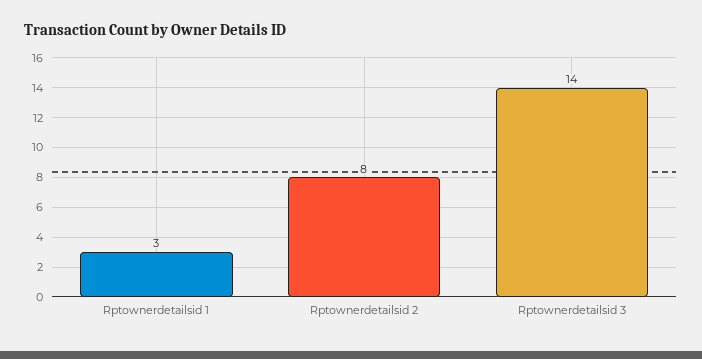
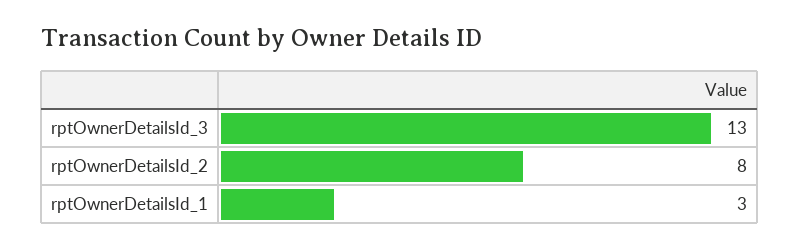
Rptownerdetailsid 3: 14 -> 13

